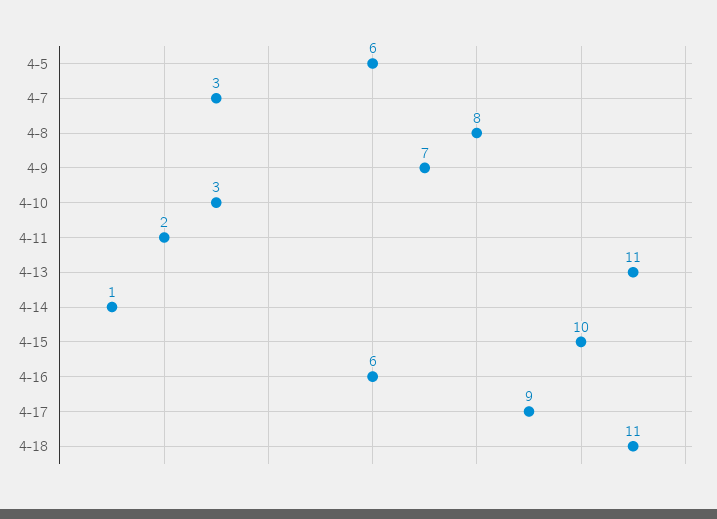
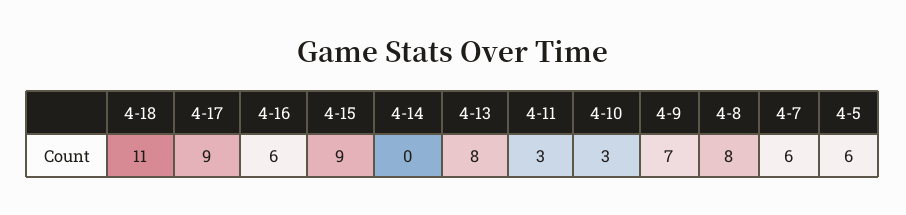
4-7: 3 -> 6
4-11: 2 -> 3
4-13: 11 -> 8
4-14: 1 -> 0
4-15: 10 -> 9

